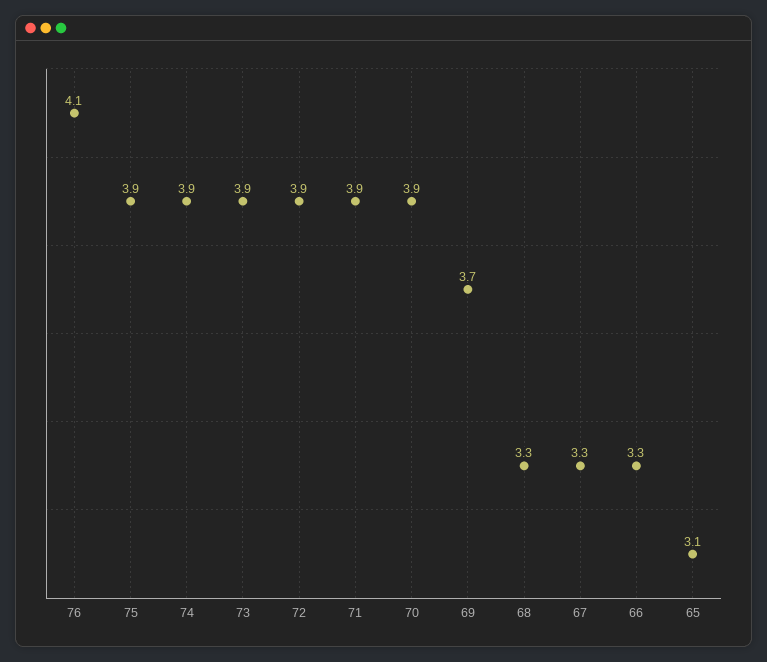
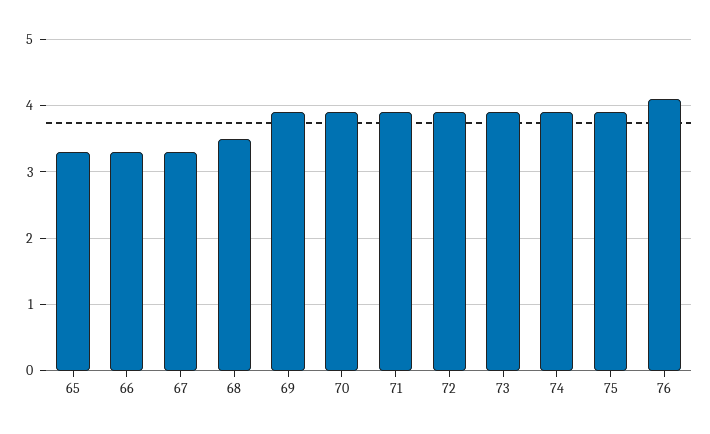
69: 3.7 -> 3.9
68: 3.3 -> 3.5
65: 3.1 -> 3.3

